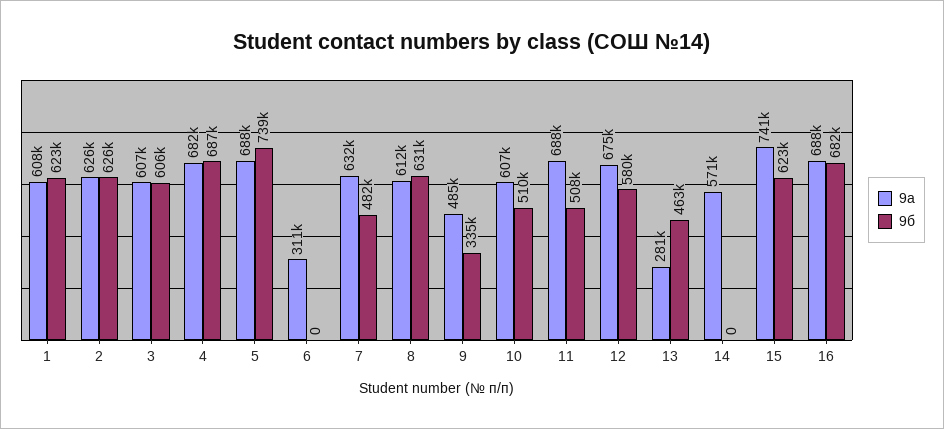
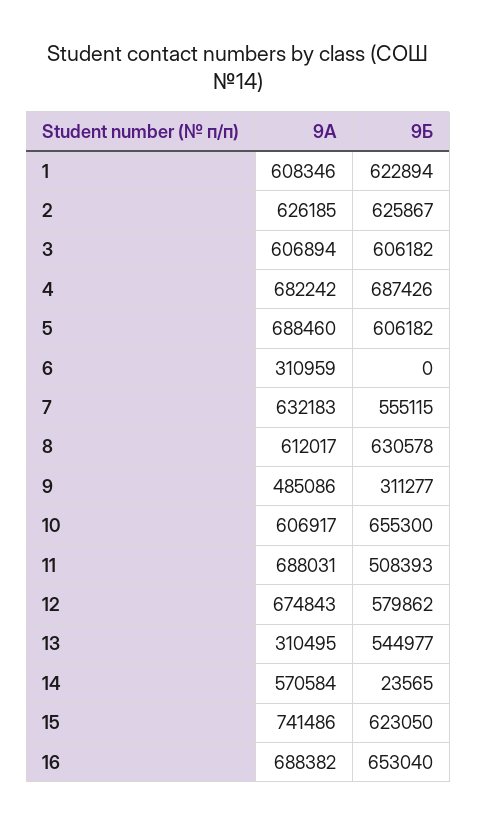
9б, 5: 739000 -> 606182
9б, 7: 482000 -> 555115
9б, 9: 335000 -> 311277
9б, 10: 510000 -> 655300
9а, 13: 281000 -> 310495
9б, 13: 463000 -> 544977
9б, 14: 0 -> 23565
9б, 16: 682000 -> 653040

